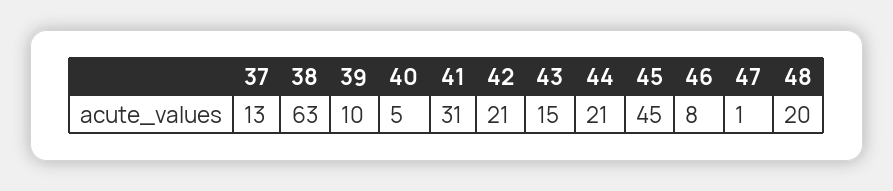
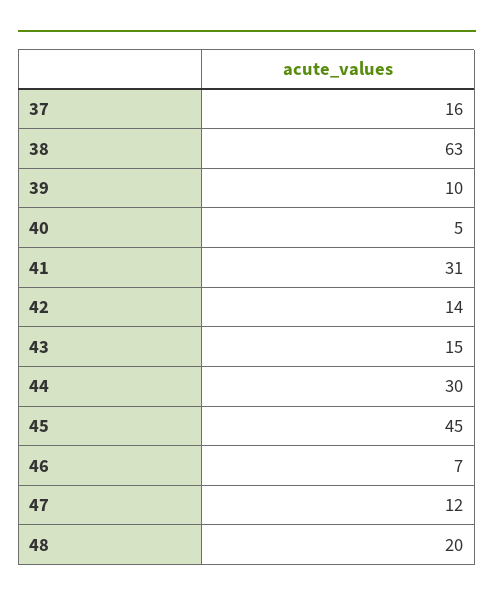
37: 13 -> 16
42: 21 -> 14
44: 21 -> 30
46: 8 -> 7
47: 1 -> 12

